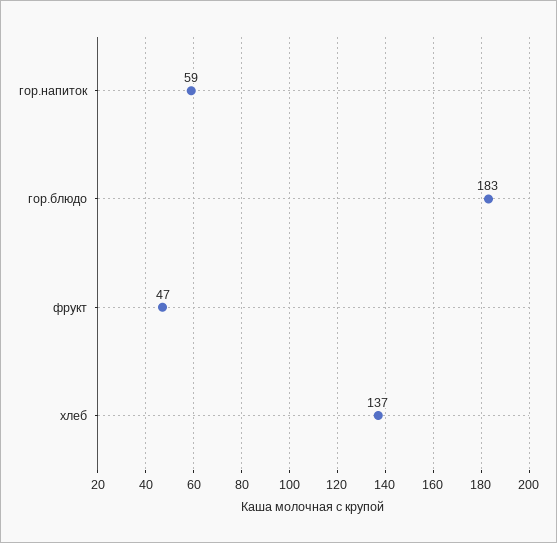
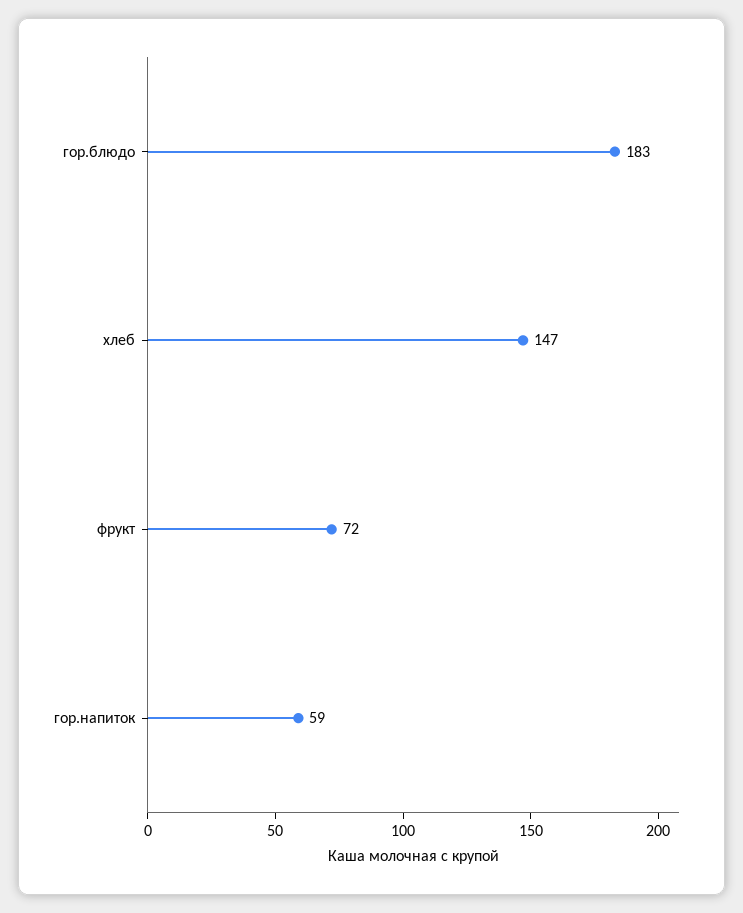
фрукт: 47 -> 72
хлеб: 137 -> 147

